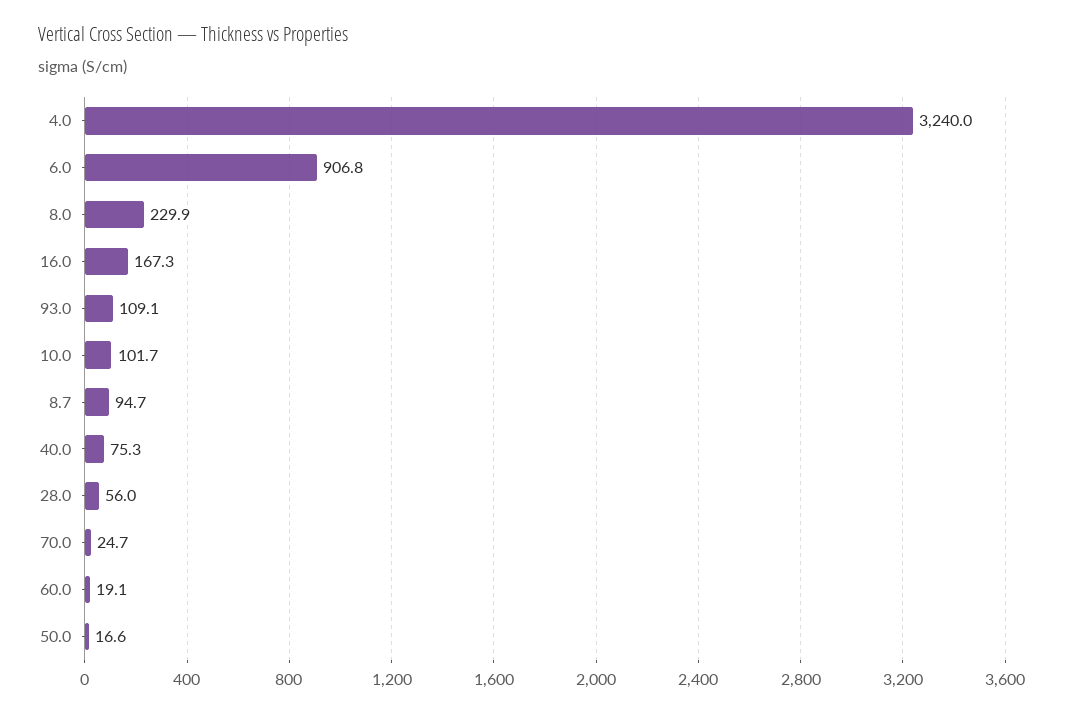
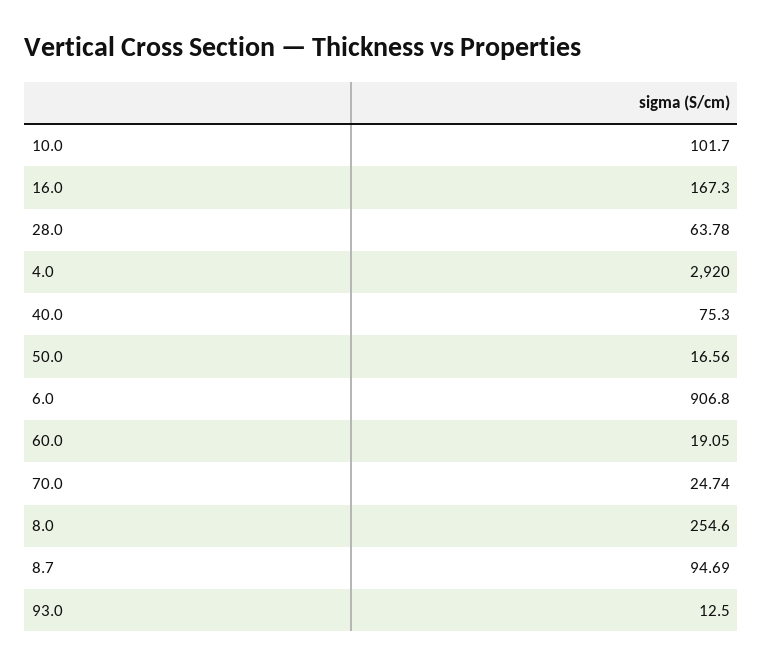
4.0: 3240 -> 2920
8.0: 229.9 -> 254.6
93.0: 109.1 -> 12.5
28.0: 56 -> 63.78

